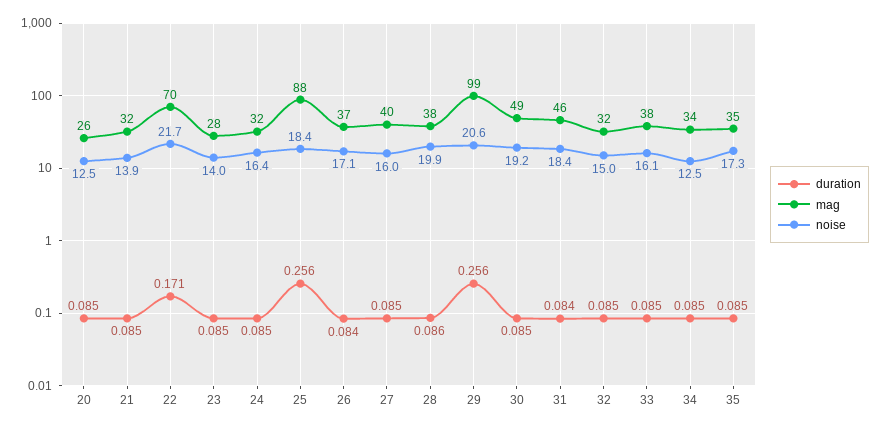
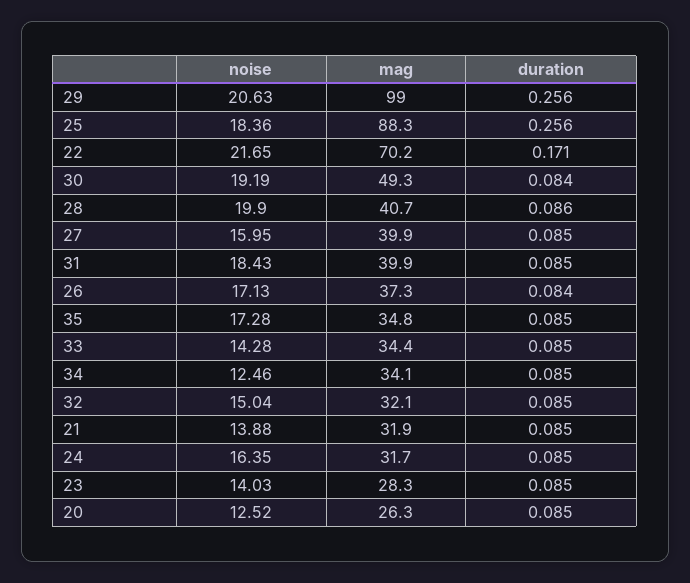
mag, 28: 38 -> 40.7
duration, 30: 0.085 -> 0.084
duration, 31: 0.084 -> 0.085
mag, 31: 46 -> 39.9
mag, 33: 38 -> 34.4
noise, 33: 16.1 -> 14.28

